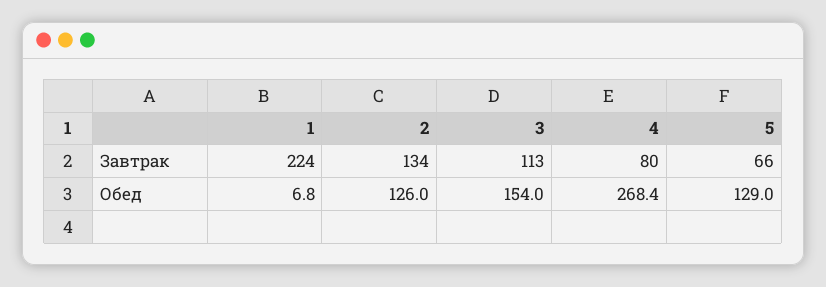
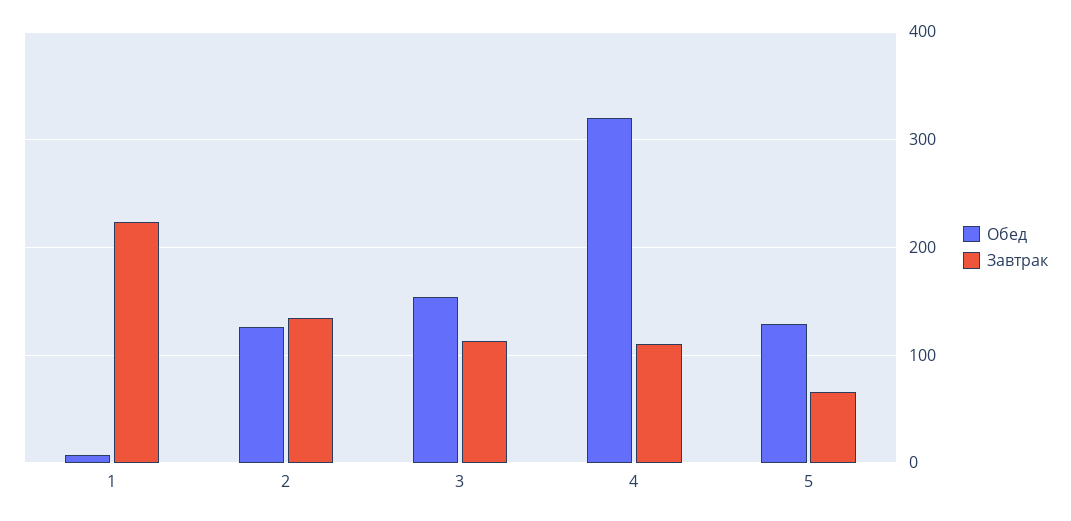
Завтрак, 4: 80 -> 110
Обед, 4: 268.4 -> 320

